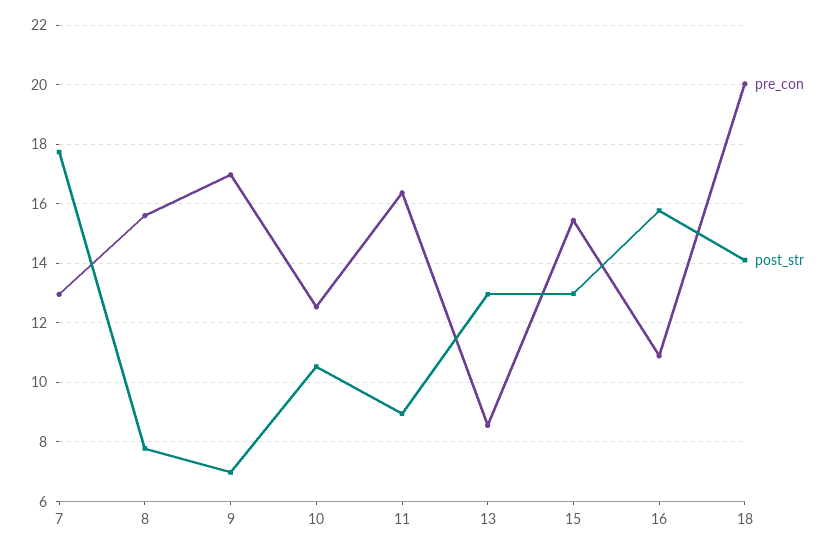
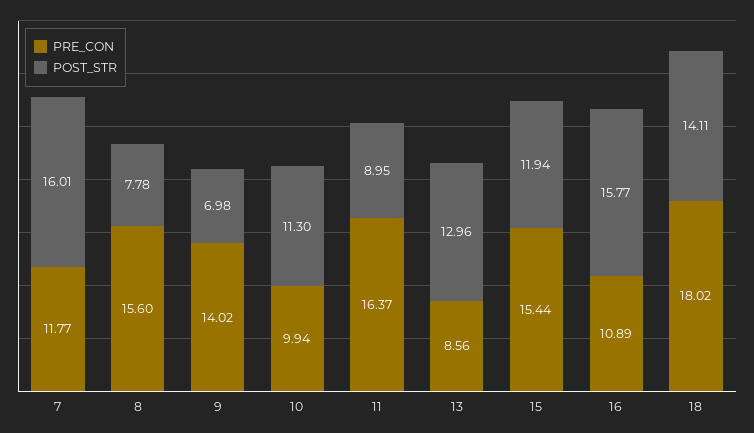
pre_con, 7: 13 -> 11.77
post_str, 7: 17.75 -> 16.01
pre_con, 9: 17 -> 14.02
pre_con, 10: 12.5 -> 9.94
post_str, 10: 10.5 -> 11.3
post_str, 15: 13 -> 11.94
pre_con, 18: 20 -> 18.02

